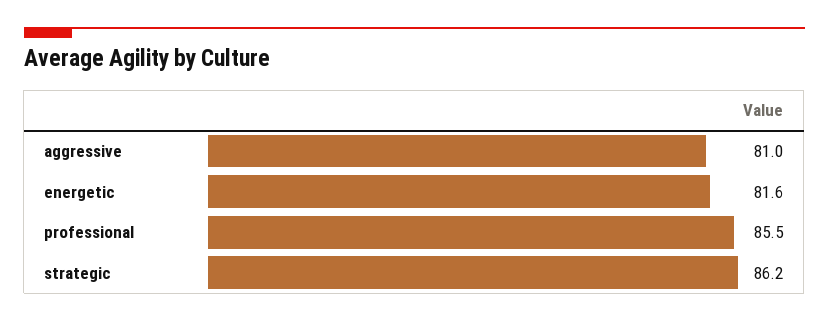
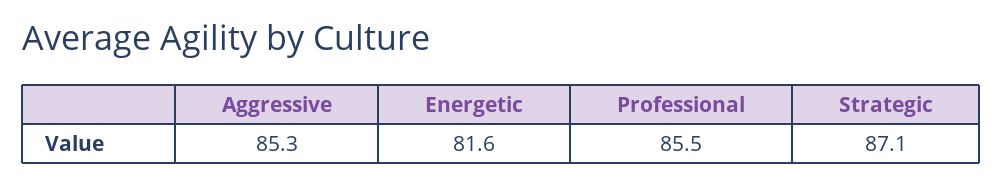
aggressive: 81 -> 85.3
strategic: 86.2 -> 87.1

